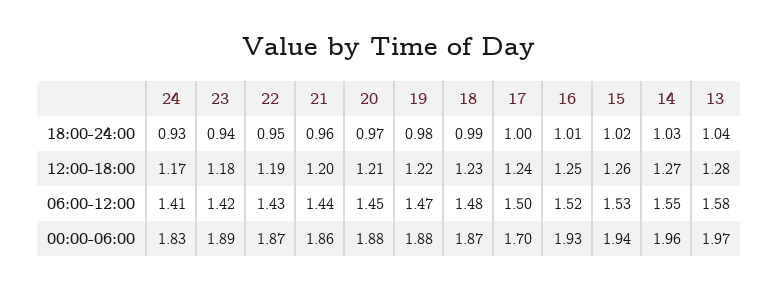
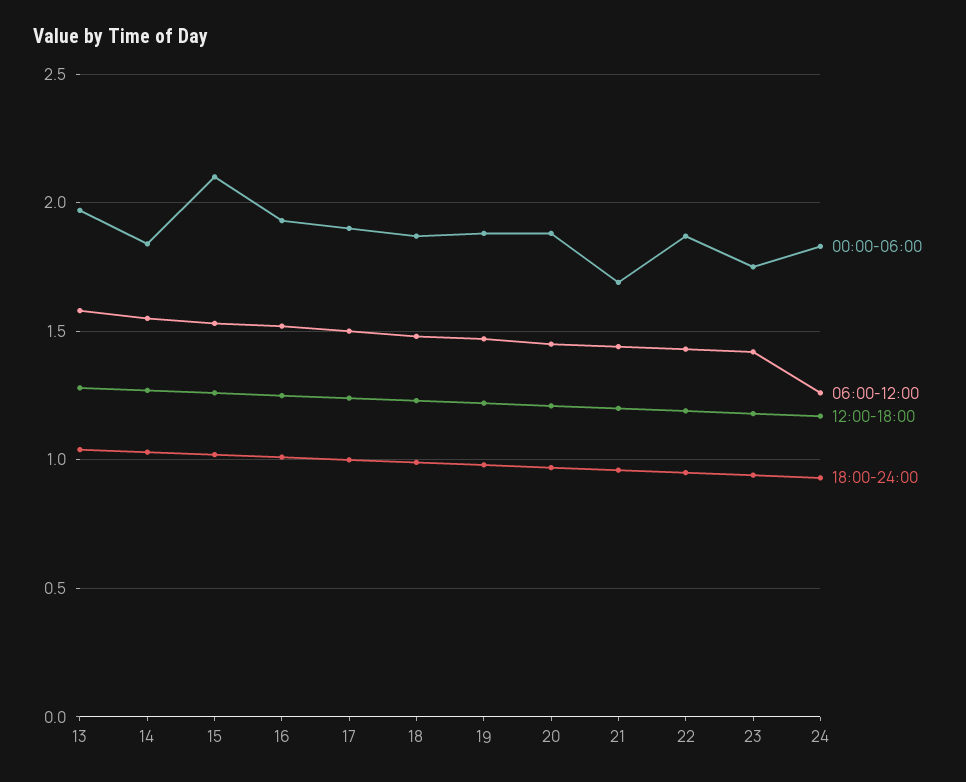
06:00-12:00, 24: 1.41 -> 1.25
00:00-06:00, 23: 1.89 -> 1.75
00:00-06:00, 21: 1.86 -> 1.7
00:00-06:00, 17: 1.7 -> 1.9
00:00-06:00, 15: 1.94 -> 2.1
00:00-06:00, 14: 1.96 -> 1.85

